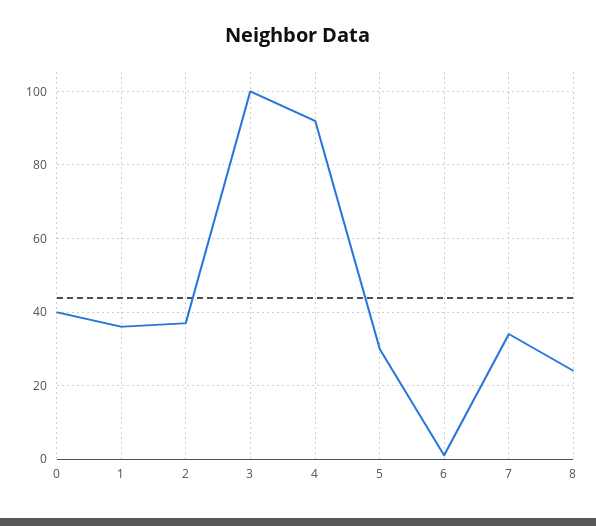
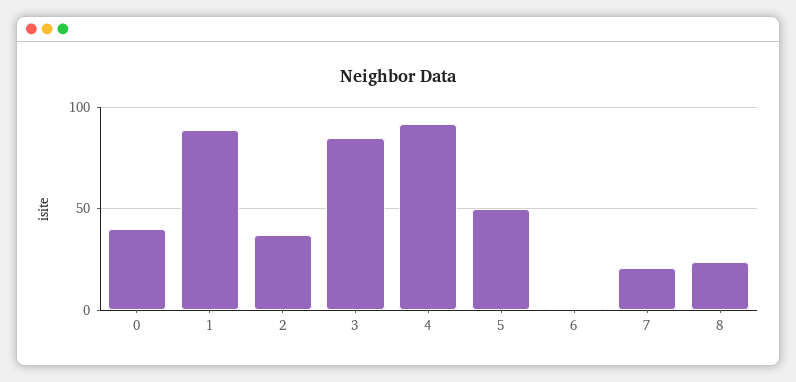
1: 35 -> 90
3: 100 -> 85
5: 30 -> 50
7: 35 -> 20

